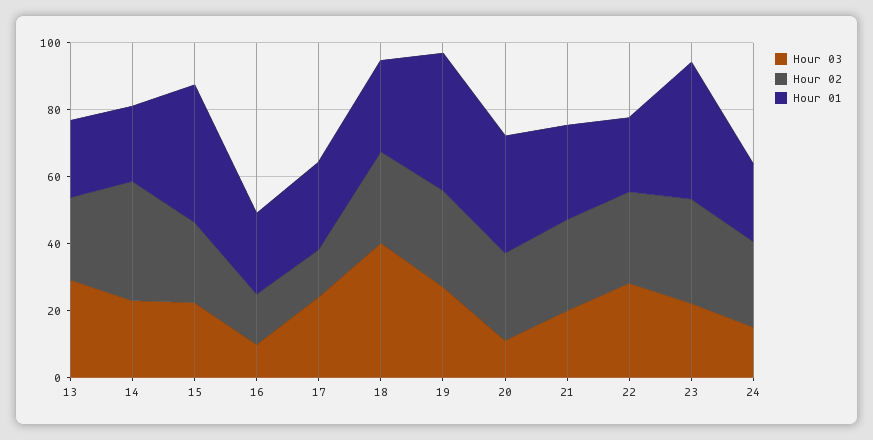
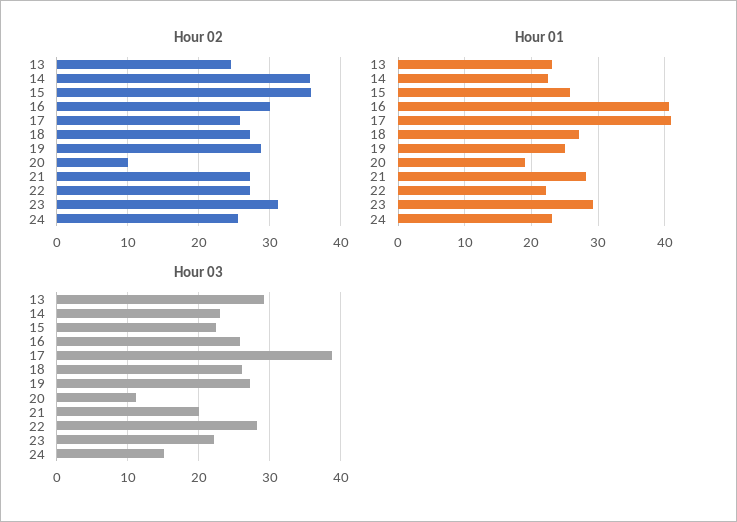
Hour 02, 15: 25 -> 36
Hour 01, 15: 40 -> 26
Hour 03, 16: 10 -> 26
Hour 02, 16: 15 -> 30
Hour 01, 16: 25 -> 41
Hour 03, 17: 25 -> 39
Hour 02, 17: 15 -> 26
Hour 01, 17: 25 -> 41
Hour 03, 18: 40 -> 26
Hour 01, 19: 40 -> 25
Hour 02, 20: 25 -> 10
Hour 01, 20: 35 -> 19
Hour 01, 23: 40 -> 29

